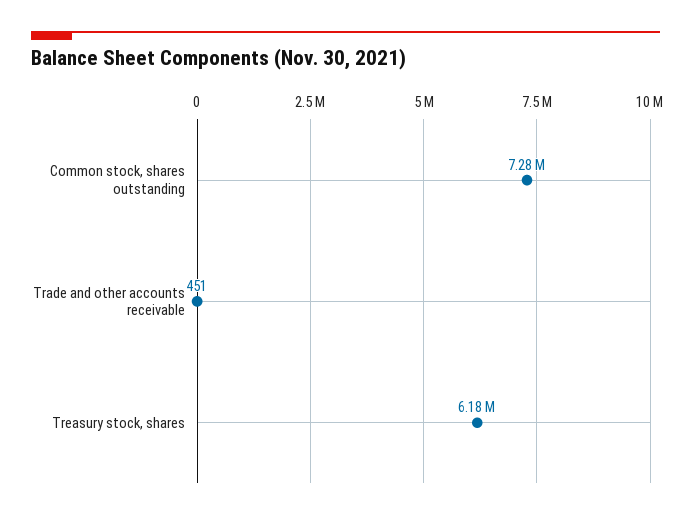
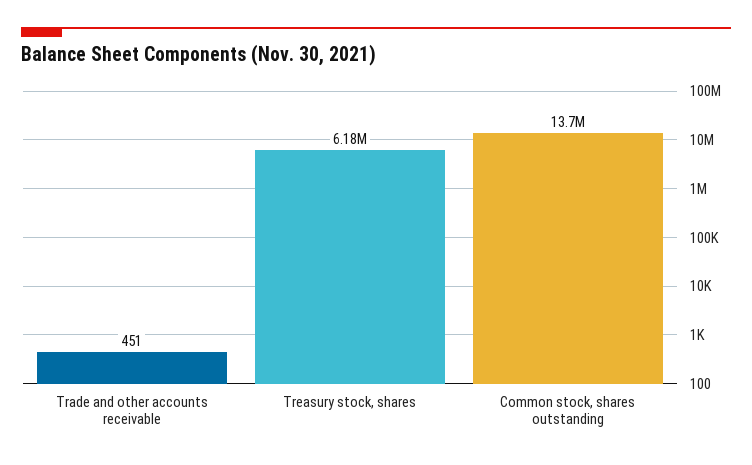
Common stock, shares outstanding: 7280000 -> 13700000

